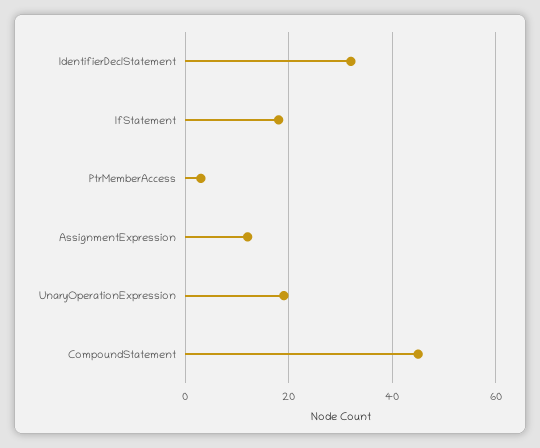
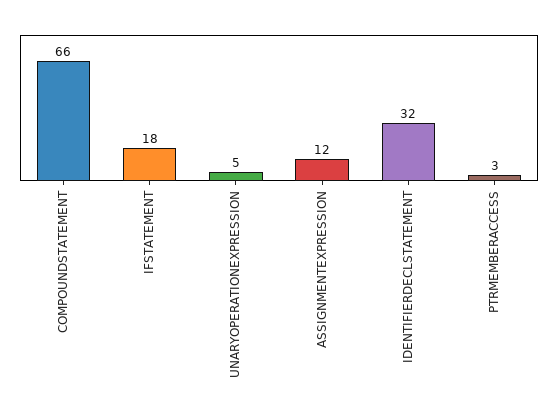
UnaryOperationExpression: 20 -> 5
CompoundStatement: 45 -> 66

